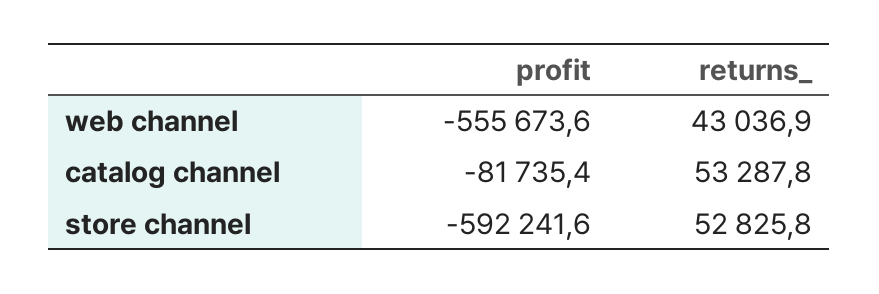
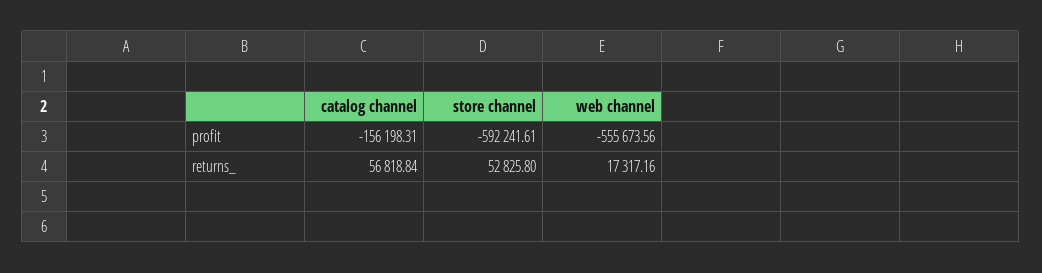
returns_, web channel: 43036.9 -> 17317.16
profit, catalog channel: -81735.4 -> -156198.31
returns_, catalog channel: 53287.8 -> 56818.84

